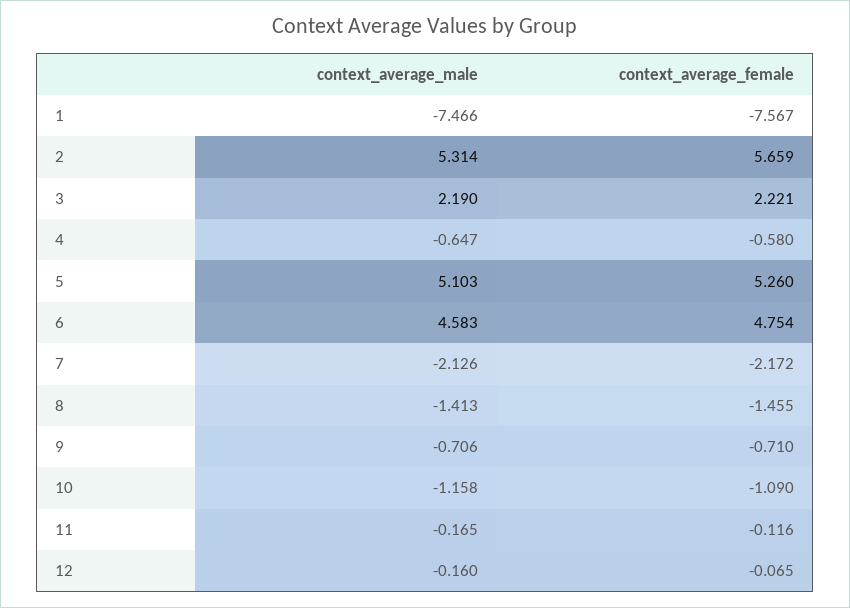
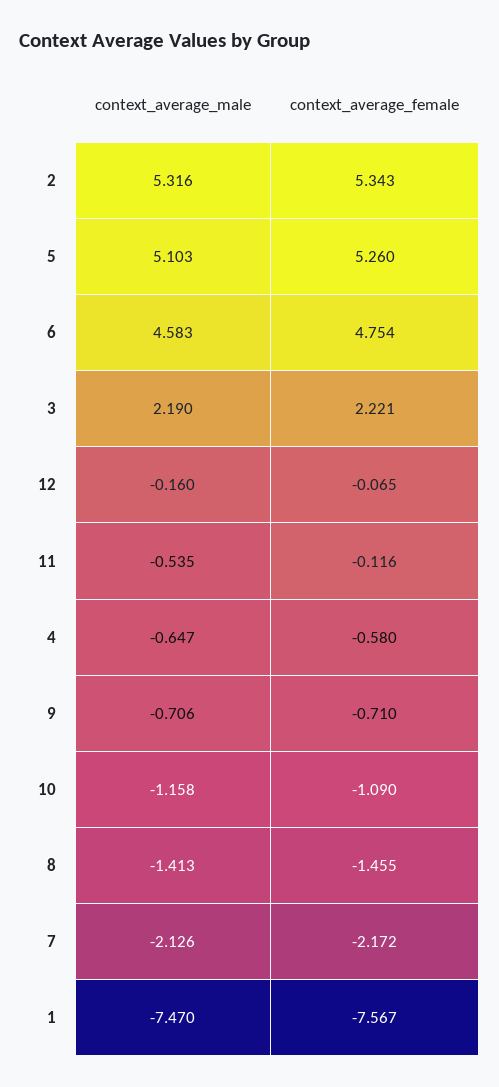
context_average_male, 1: -7.466 -> -7.47
context_average_male, 2: 5.314 -> 5.316
context_average_female, 2: 5.659 -> 5.343
context_average_male, 11: -0.165 -> -0.535

